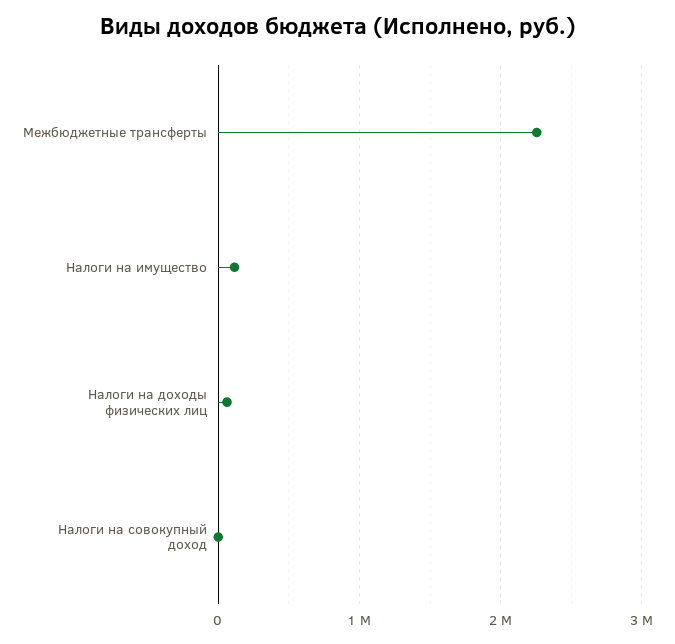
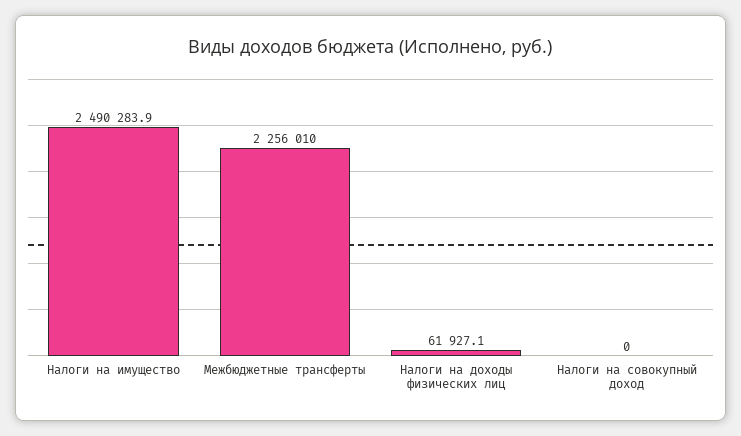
Налоги на имущество: 100000 -> 2490283.9

